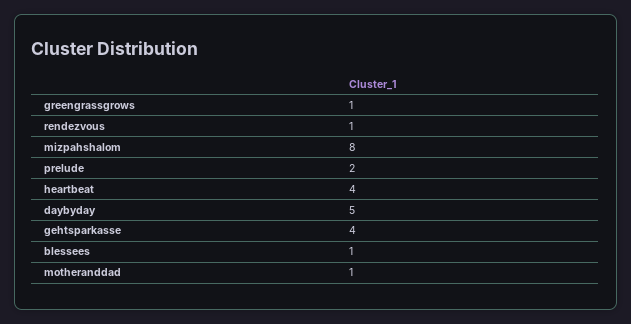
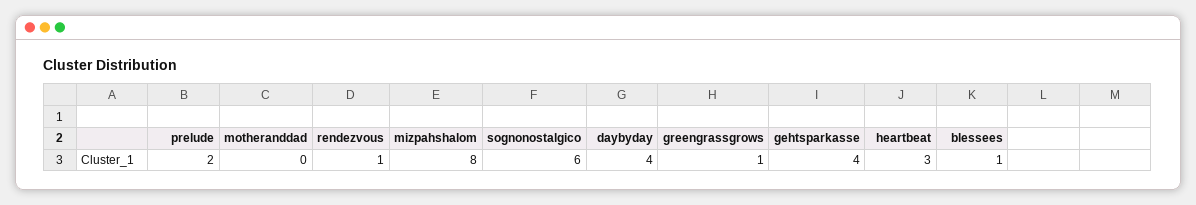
heartbeat: 4 -> 3
daybyday: 5 -> 4
motheranddad: 1 -> 0
sognonostalgico: none -> 6

